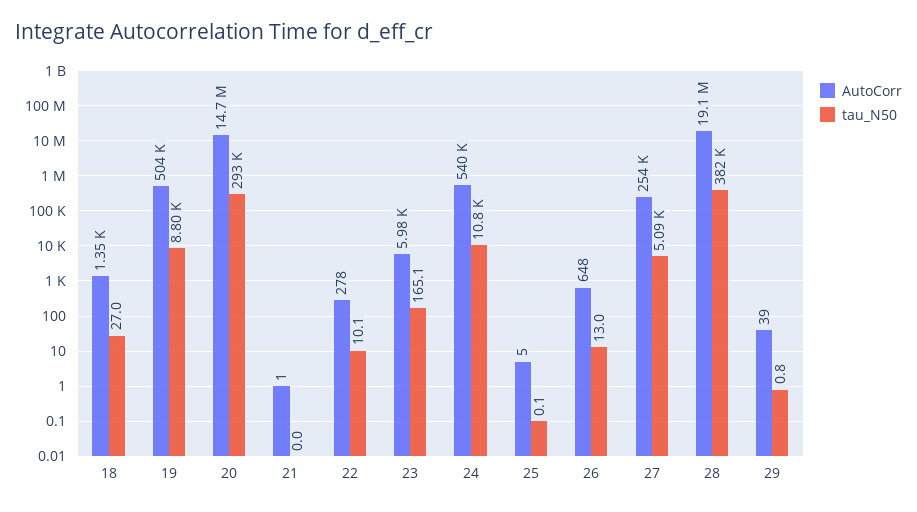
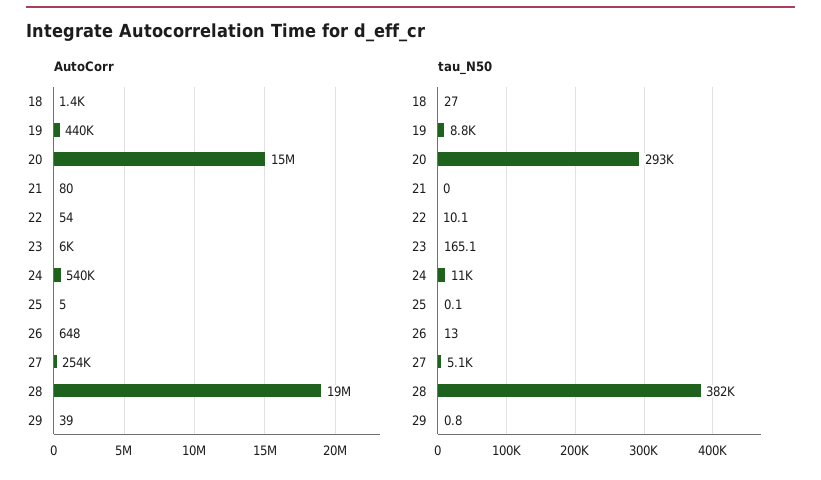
AutoCorr, 19: 504000 -> 440000
AutoCorr, 21: 1 -> 80
AutoCorr, 22: 278 -> 54

